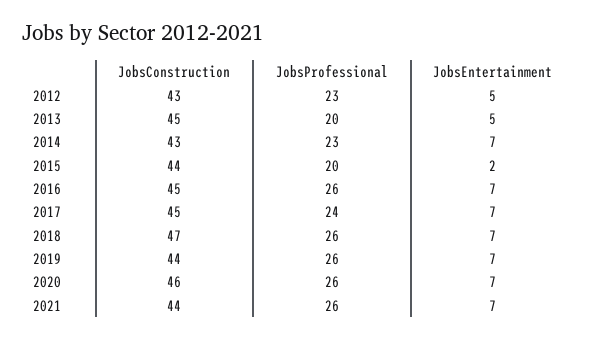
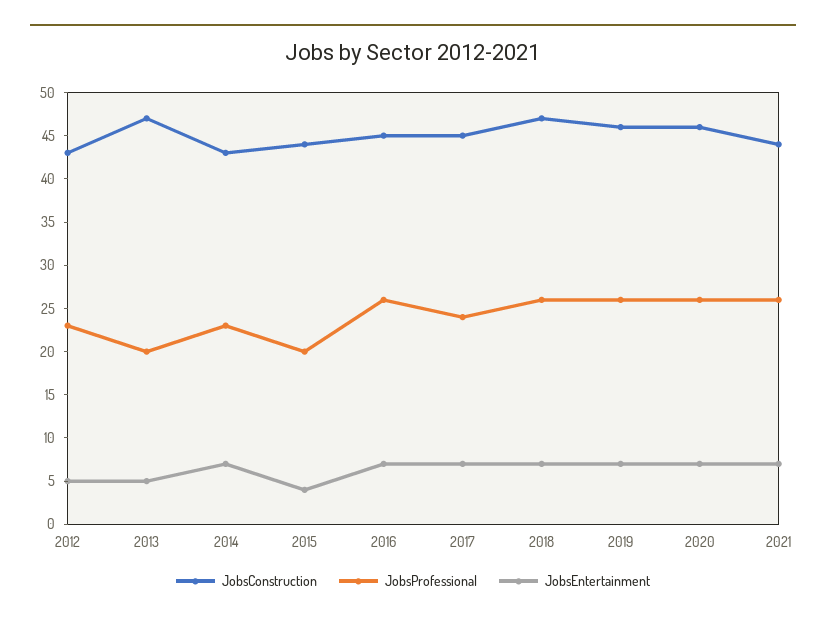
JobsConstruction, 2013: 45 -> 47
JobsEntertainment, 2015: 2 -> 4
JobsConstruction, 2019: 44 -> 46

